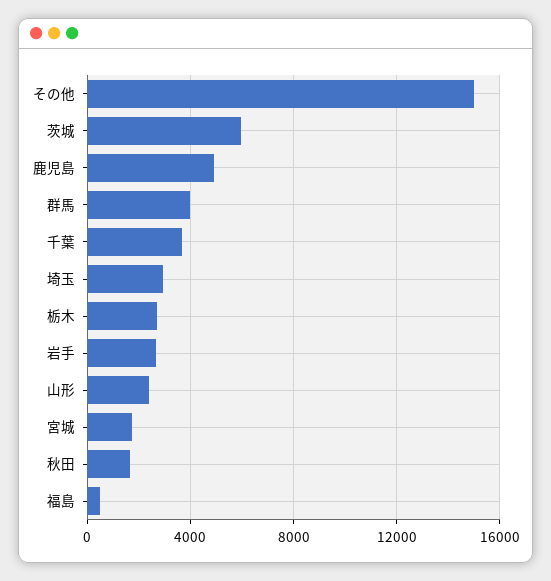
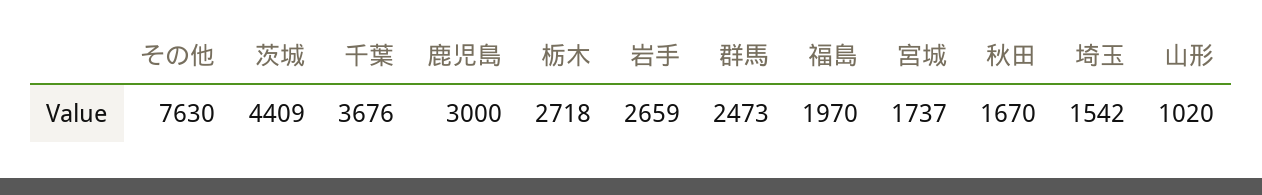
その他: 15000 -> 7630
茨城: 6000 -> 4409
鹿児島: 5000 -> 3000
群馬: 4000 -> 2473
埼玉: 3000 -> 1542
山形: 2500 -> 1020
福島: 500 -> 1970

